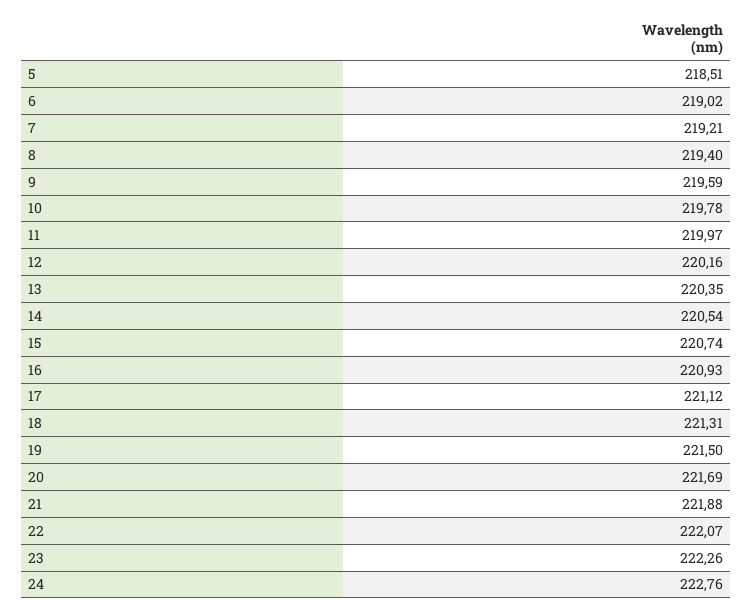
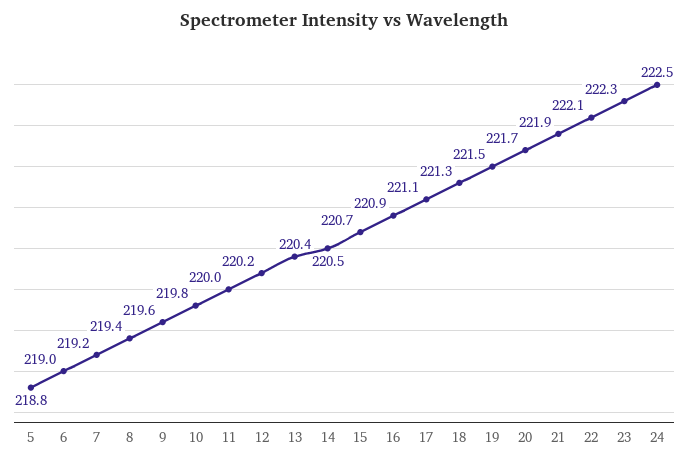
5: 218.51 -> 218.8
24: 222.76 -> 222.5

